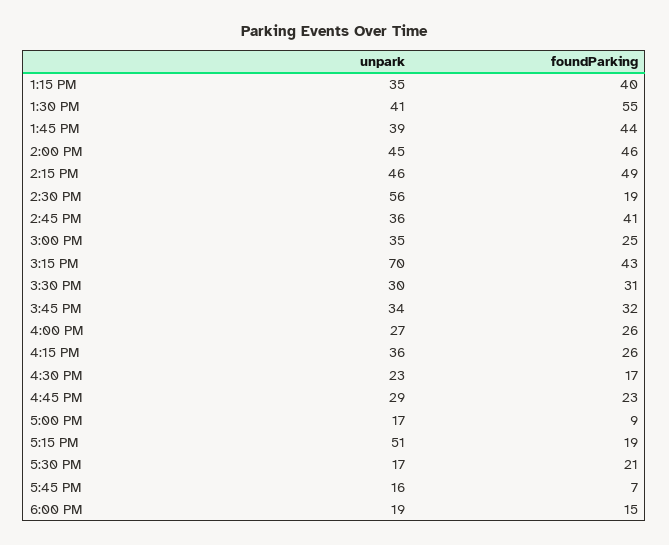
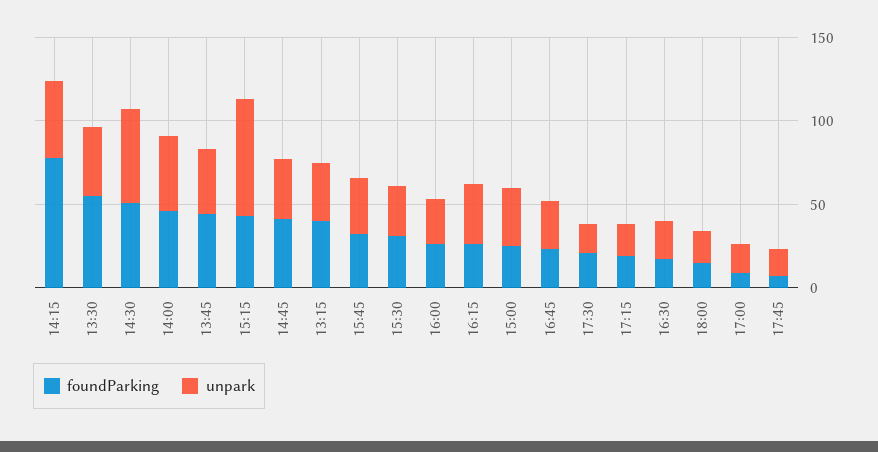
foundParking, 2:15 PM: 49 -> 80
foundParking, 2:30 PM: 19 -> 50
unpark, 5:15 PM: 51 -> 20

